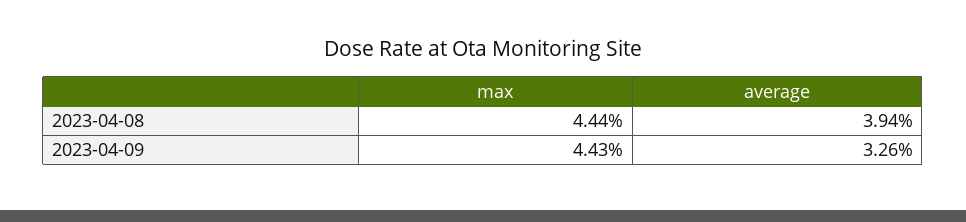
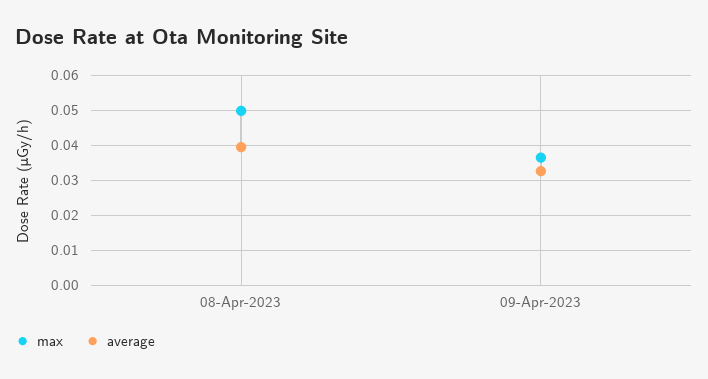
max, 2023-04-08: 0.0444 -> 0.05
max, 2023-04-09: 0.0443 -> 0.036

